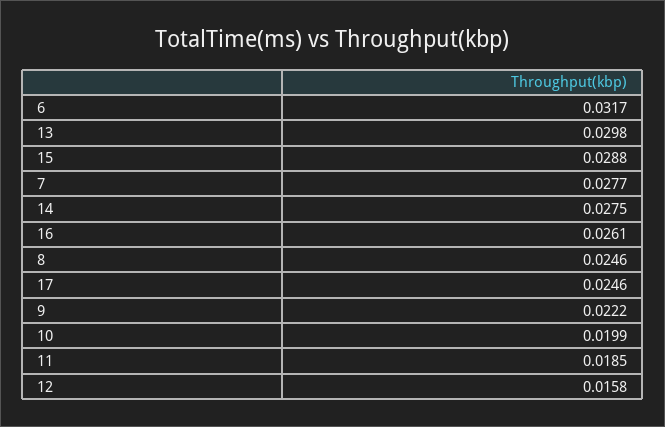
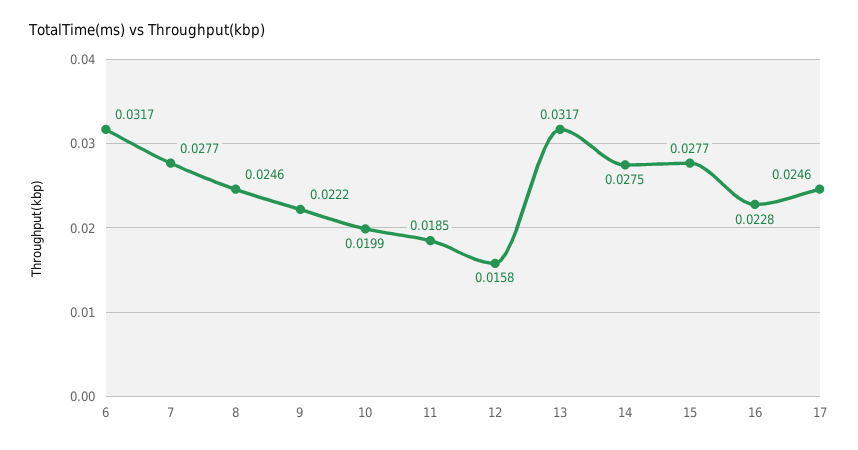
13: 0.0298 -> 0.0317
15: 0.0288 -> 0.0277
16: 0.0261 -> 0.0228

